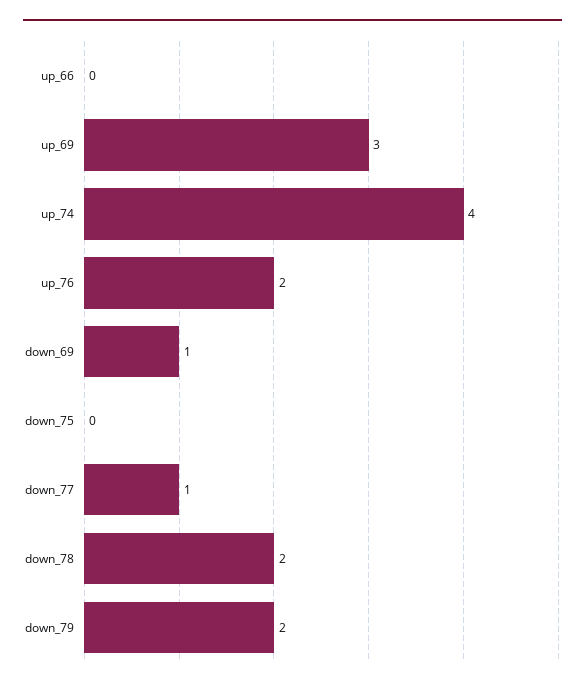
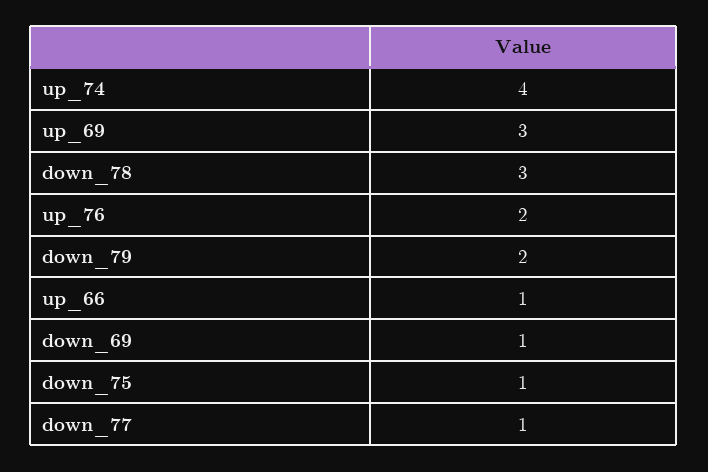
up_66: 0 -> 1
down_75: 0 -> 1
down_78: 2 -> 3

